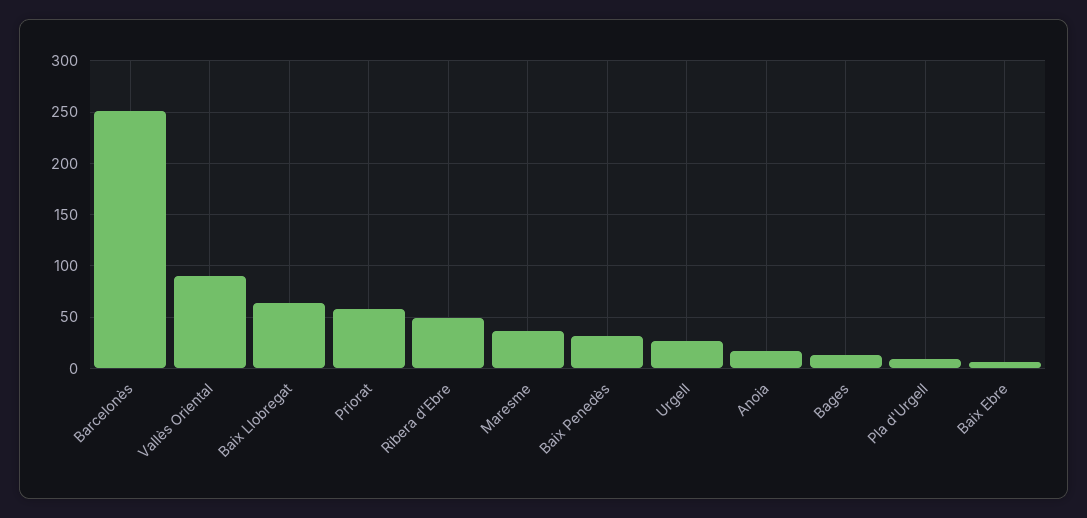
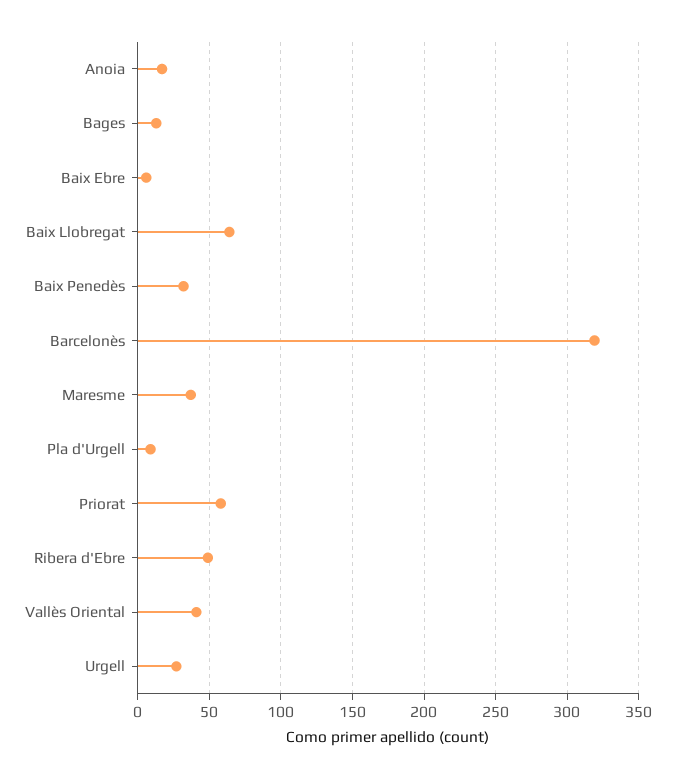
Barcelonès: 250 -> 320
Vallès Oriental: 90 -> 40

